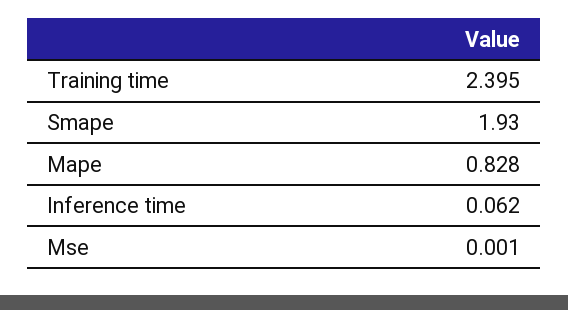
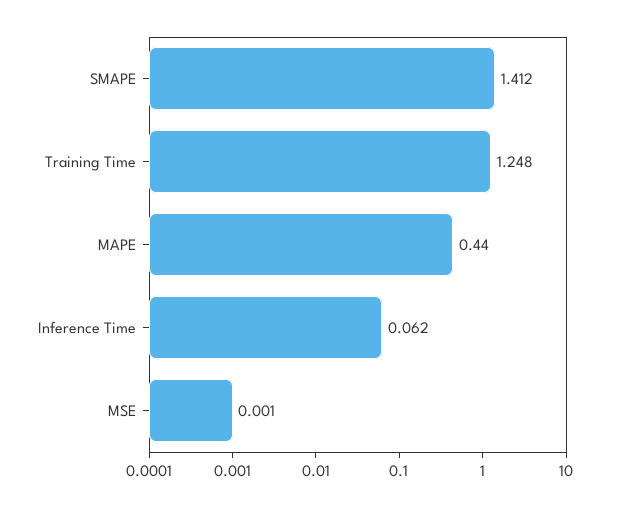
Training time: 2.395 -> 1.248
Smape: 1.93 -> 1.412
Mape: 0.828 -> 0.44

